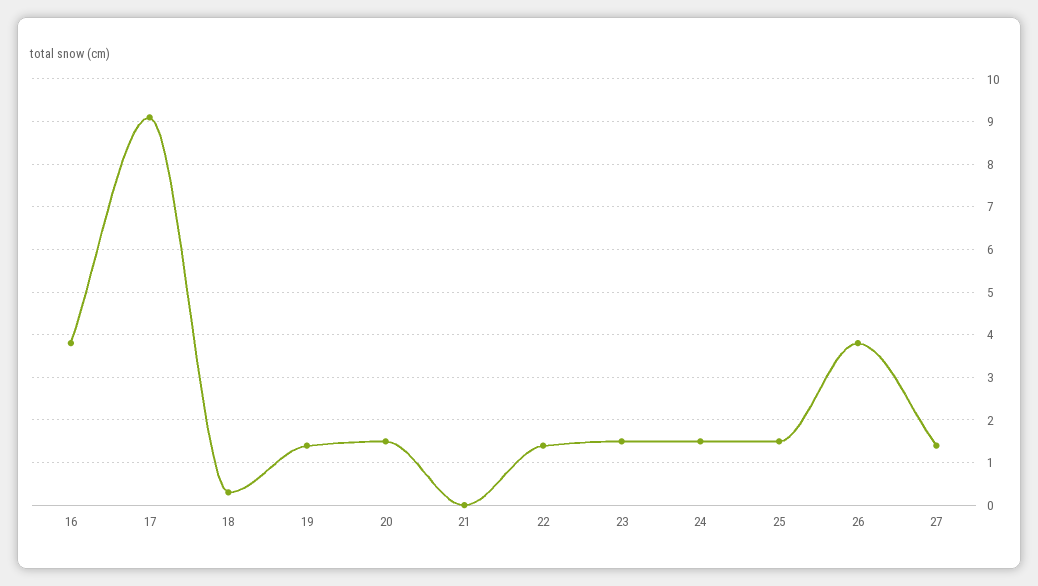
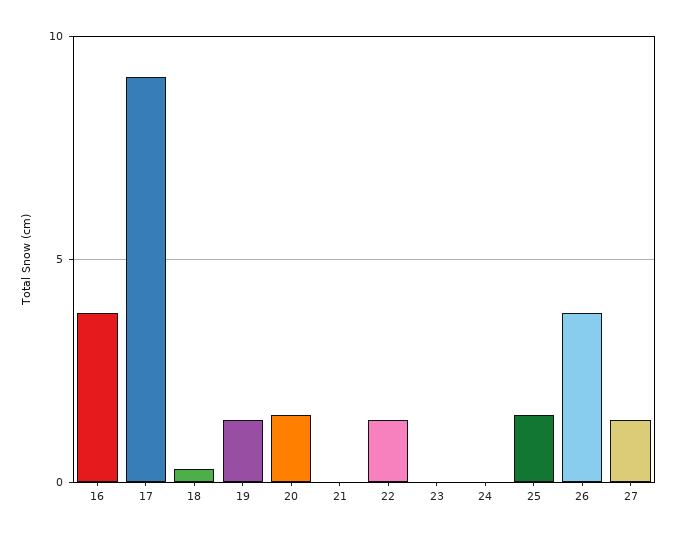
23: 1.5 -> 0
24: 1.5 -> 0

